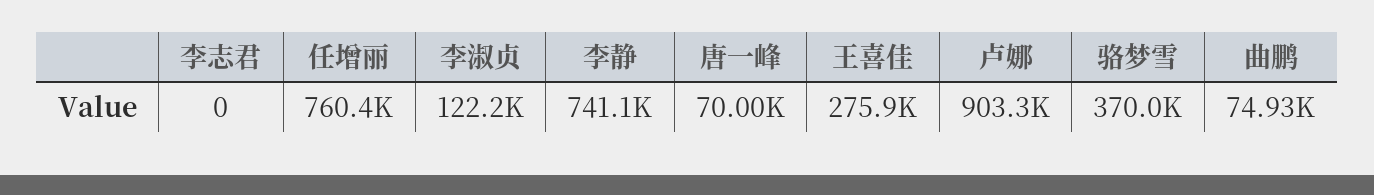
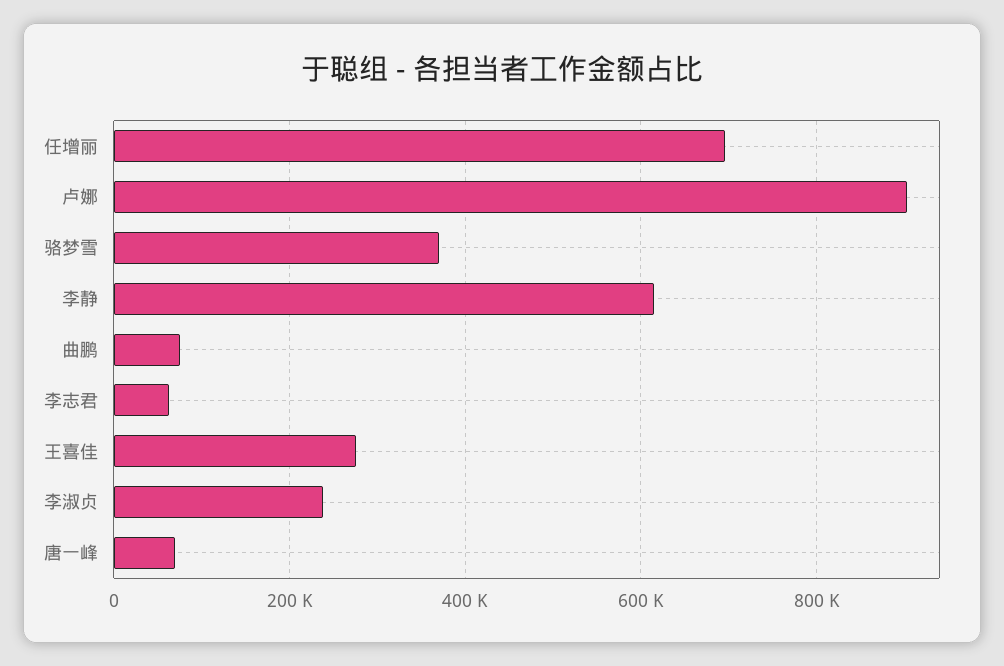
李志君: 0 -> 60000
任增丽: 760400 -> 700000
李淑贞: 122200 -> 240000
李静: 741100 -> 620000

